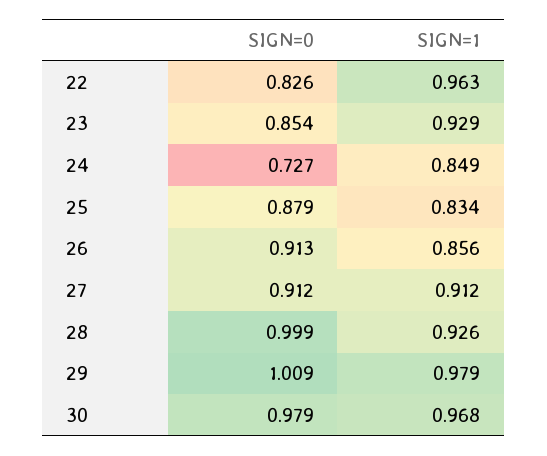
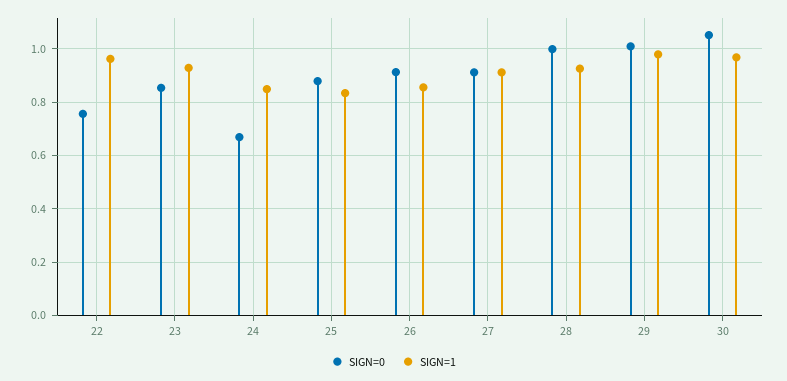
SIGN=0, 22: 0.826 -> 0.75
SIGN=0, 24: 0.727 -> 0.675
SIGN=0, 30: 0.979 -> 1.05

